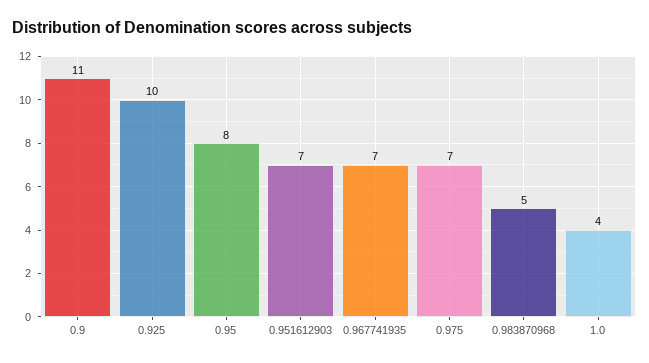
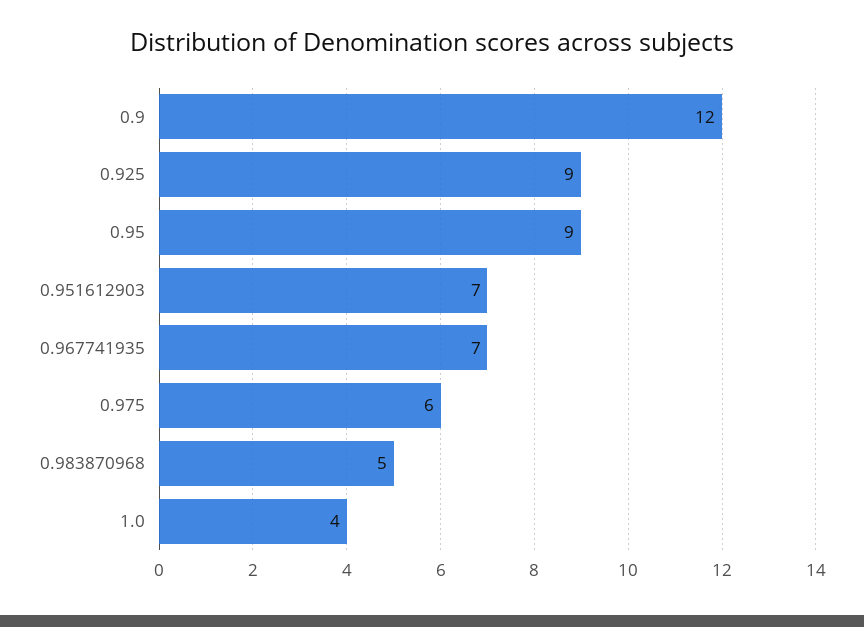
0.9: 11 -> 12
0.925: 10 -> 9
0.95: 8 -> 9
0.975: 7 -> 6

